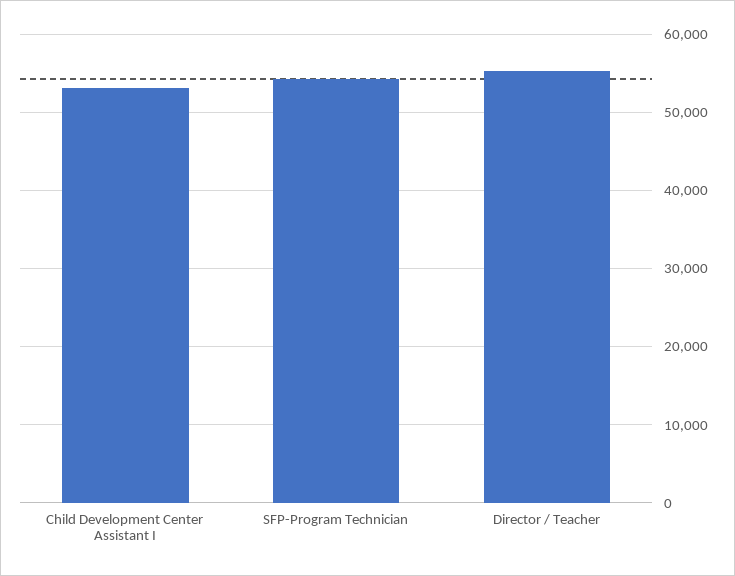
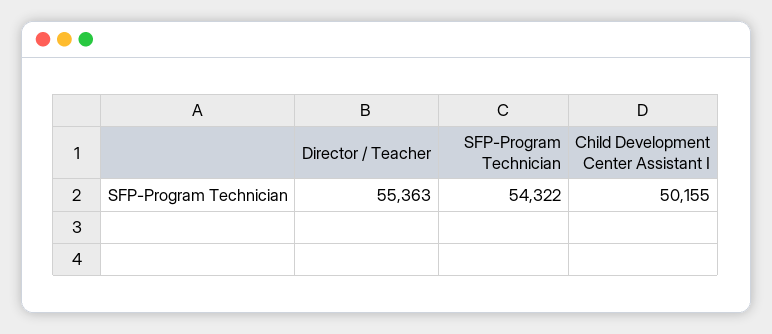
Child Development Center Assistant I: 53000 -> 50155

